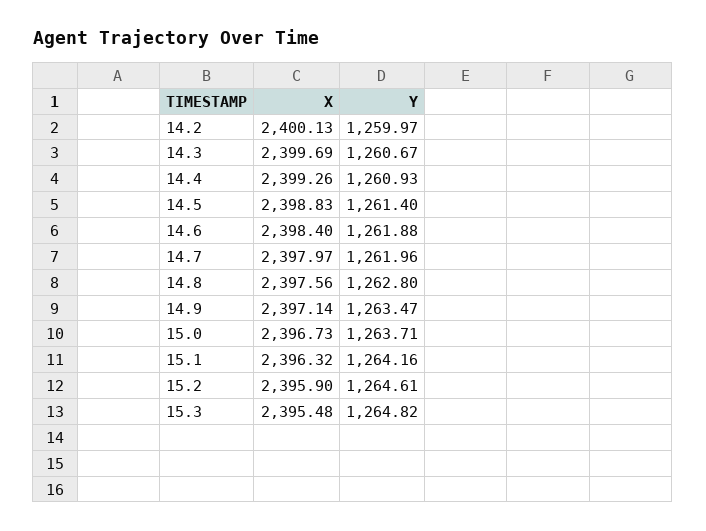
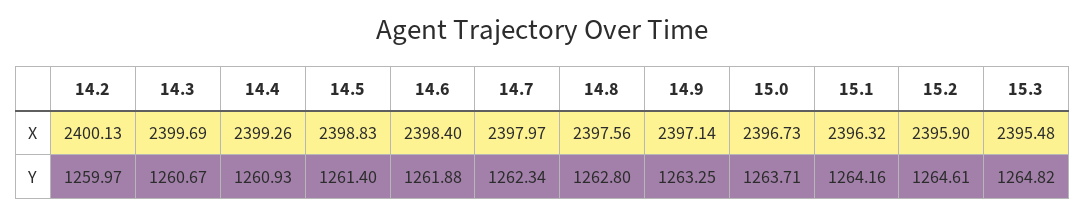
Y, 14.7: 1261.96 -> 1262.34
Y, 14.9: 1263.47 -> 1263.25

